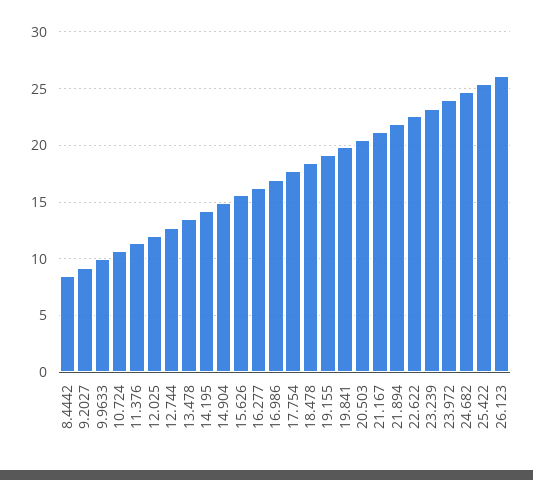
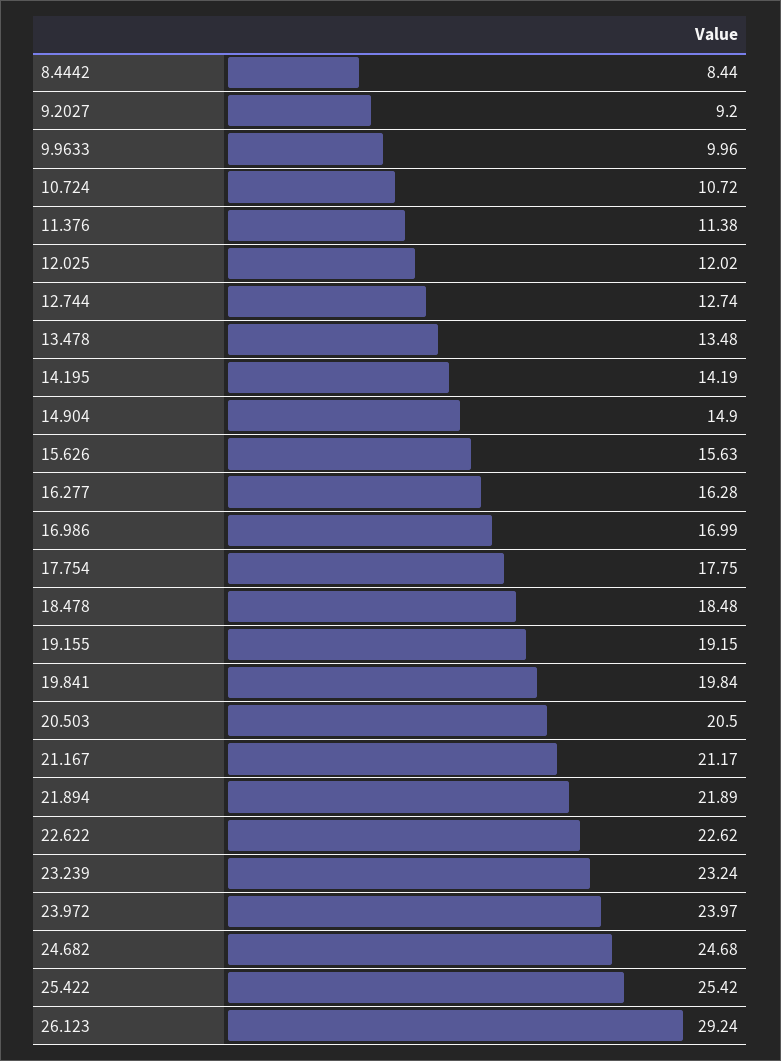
26.123: 26 -> 29.24

